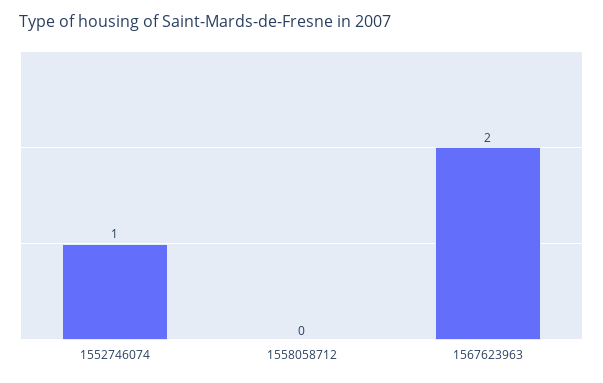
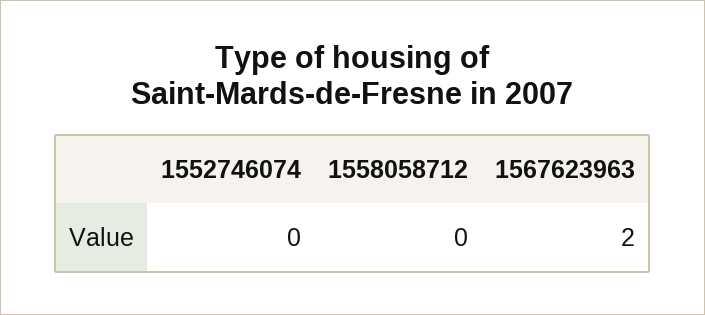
1552746074: 1 -> 0

